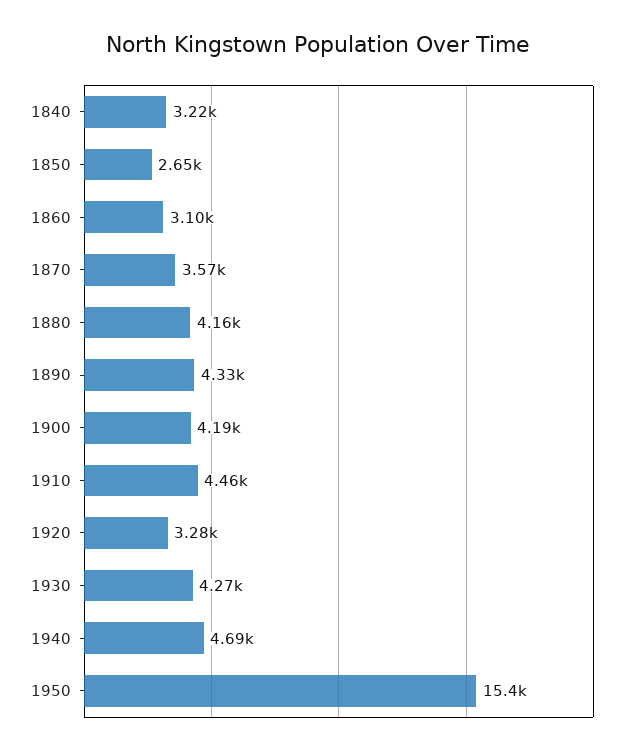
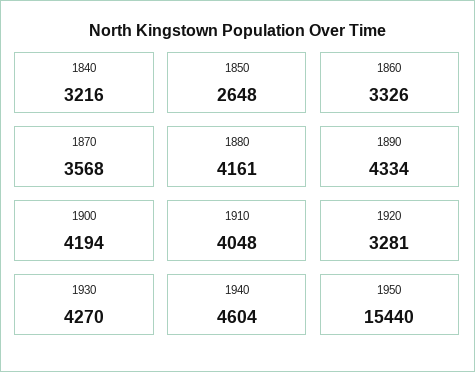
1860: 3100 -> 3326
1910: 4460 -> 4048
1940: 4690 -> 4604

